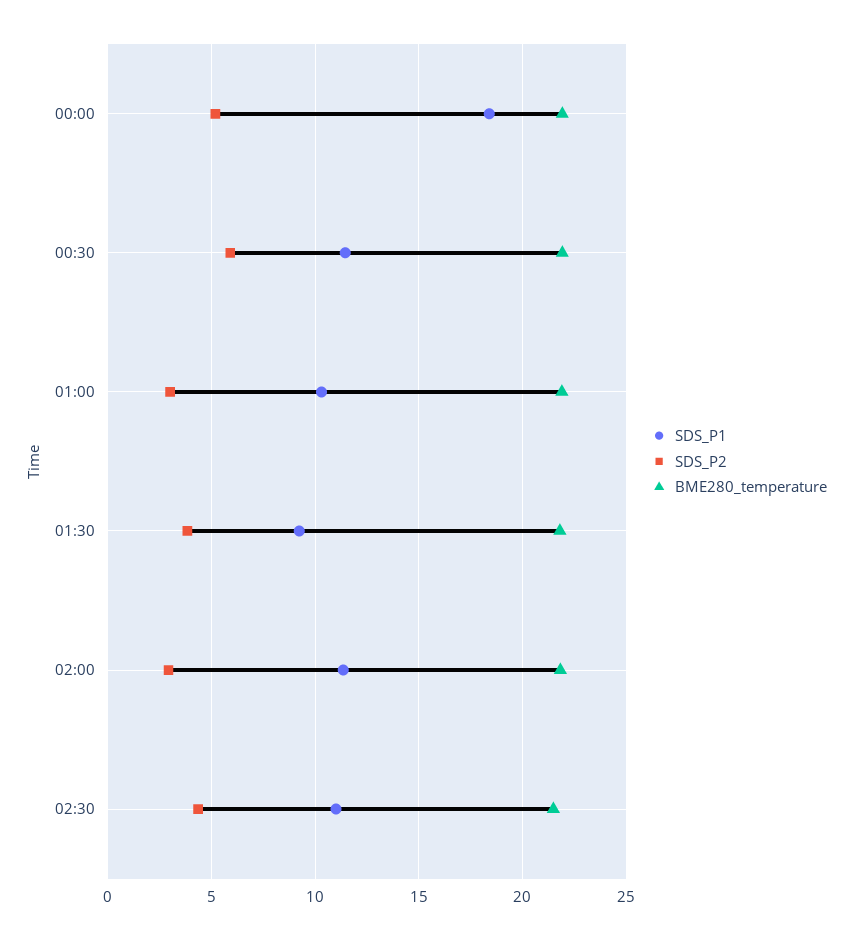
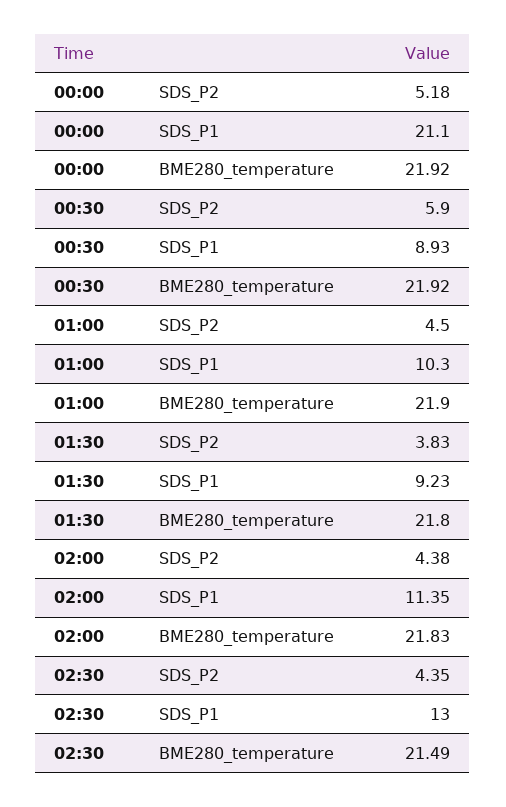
SDS_P1, 00:00: 18.5 -> 21.1
SDS_P1, 00:30: 11.5 -> 8.93
SDS_P2, 01:00: 3 -> 4.5
SDS_P2, 02:00: 3 -> 4.38
SDS_P1, 02:30: 11 -> 13

